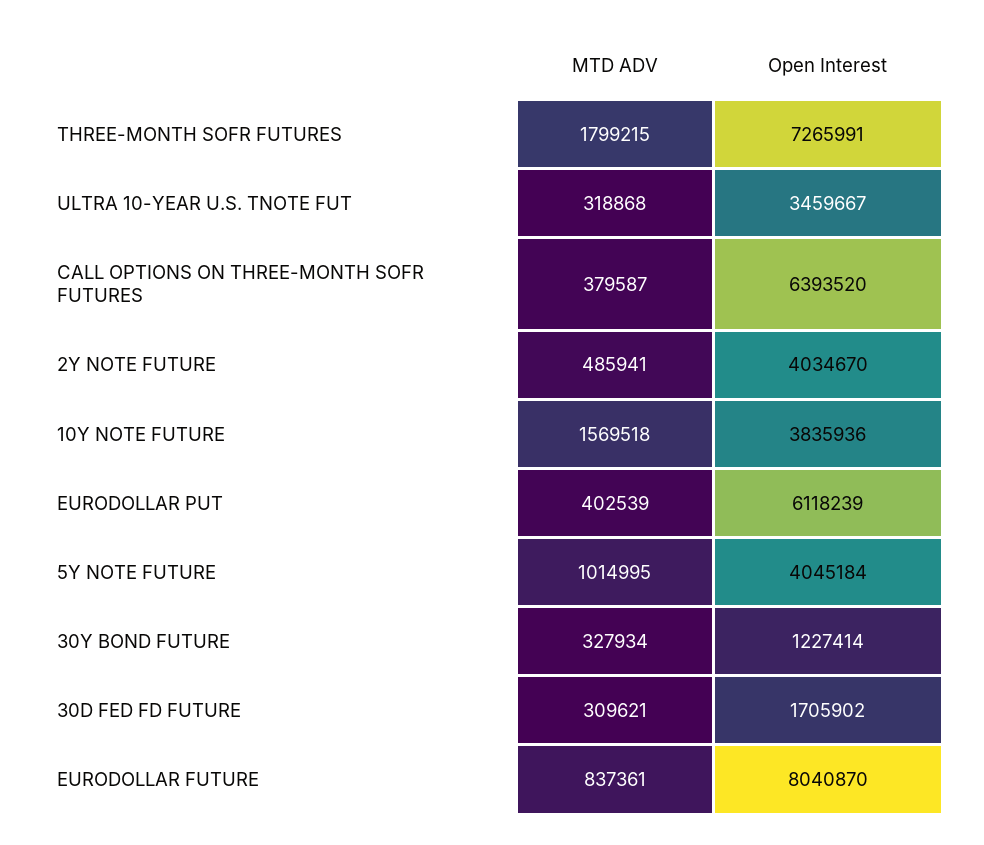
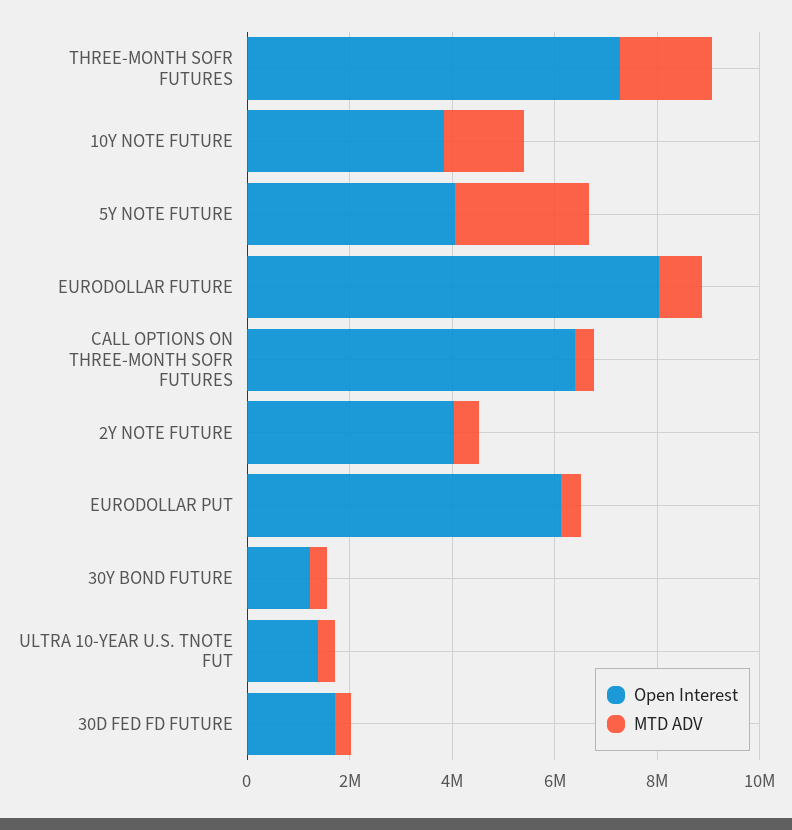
Open Interest, ULTRA 10-YEAR U.S. TNOTE FUT: 3459667 -> 1500000
MTD ADV, 5Y NOTE FUTURE: 1014995 -> 2500000

